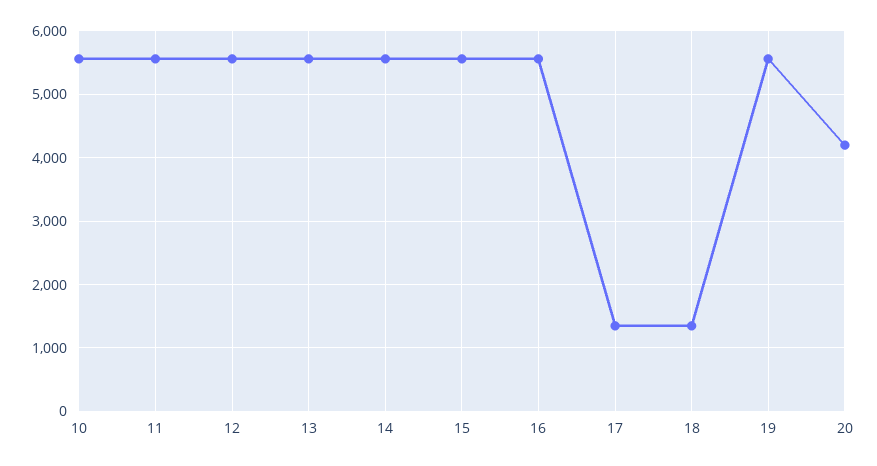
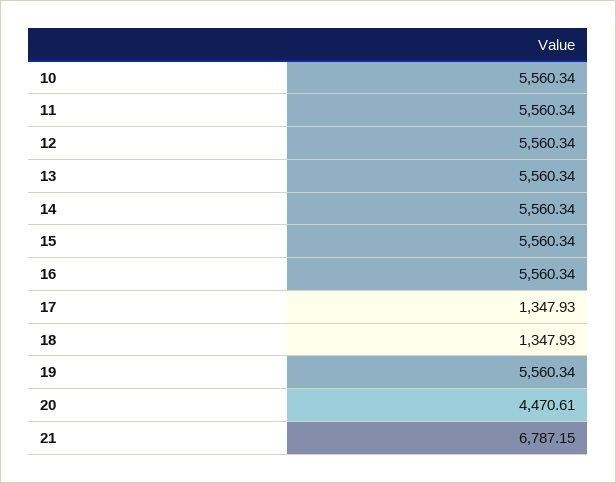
20: 4200 -> 4470.61
21: none -> 6787.15

